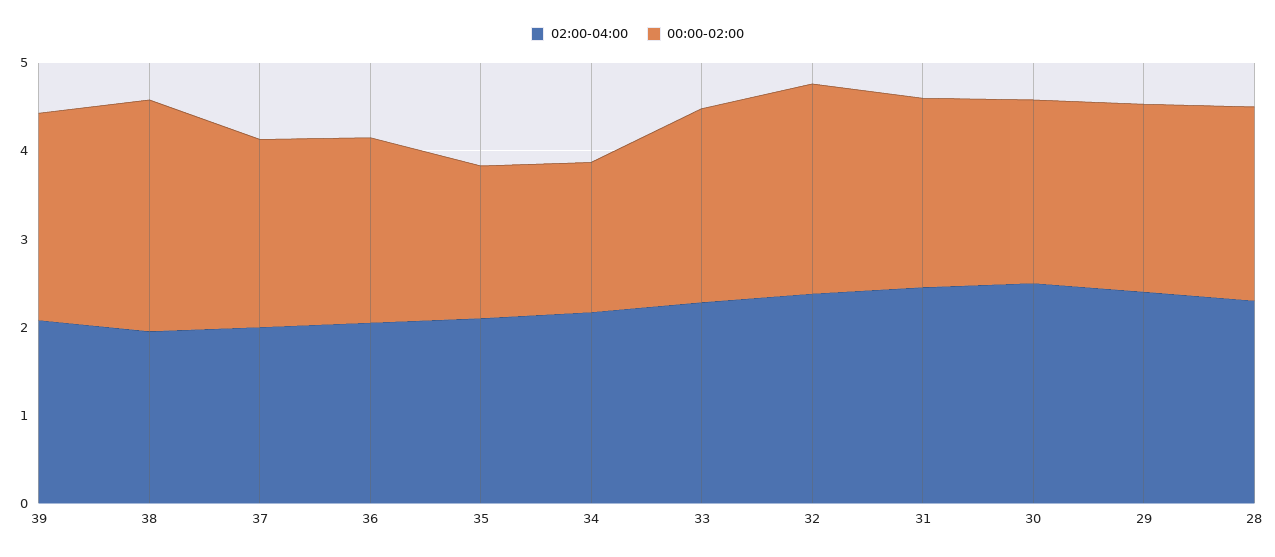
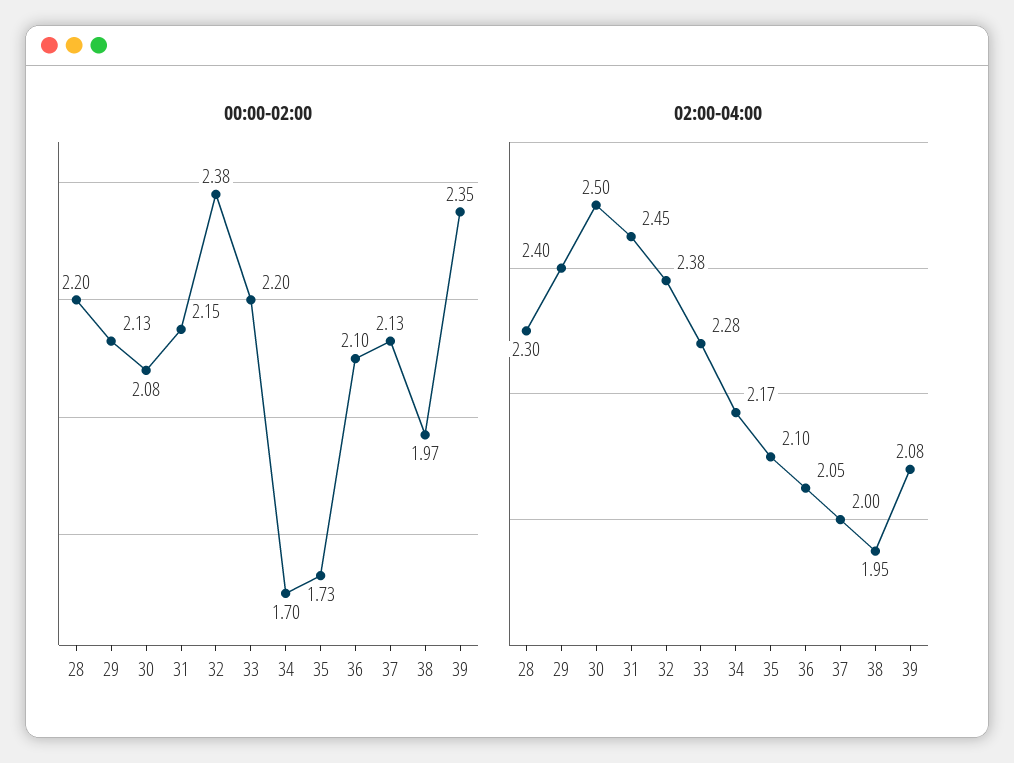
00:00-02:00, 38: 2.6 -> 1.97

